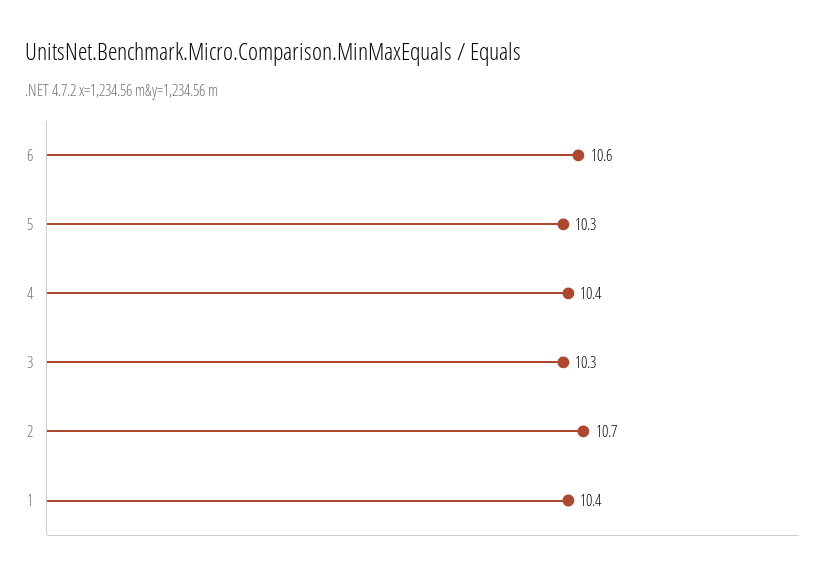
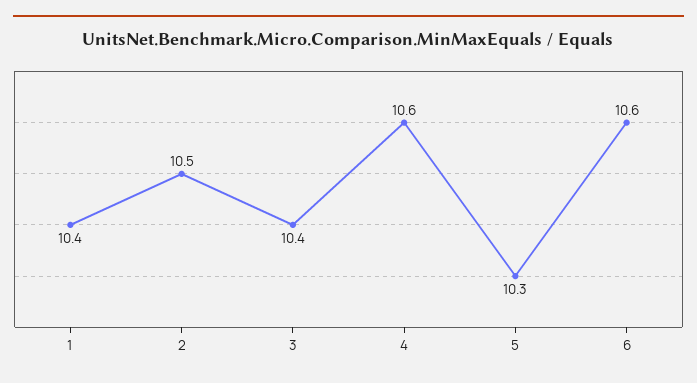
4: 10.4 -> 10.6
3: 10.3 -> 10.4
2: 10.7 -> 10.5

